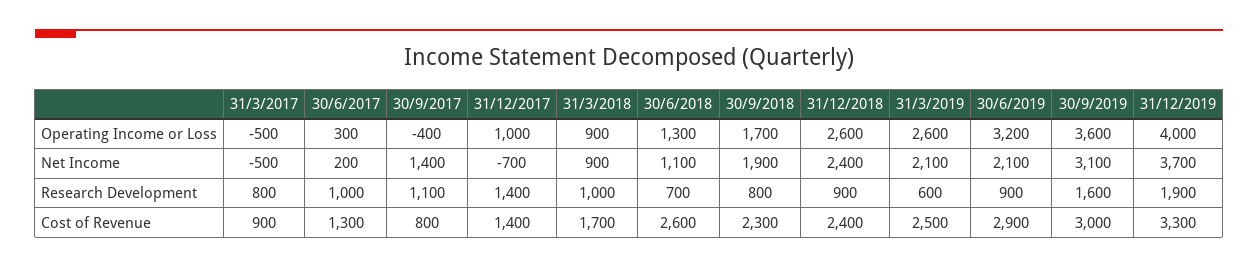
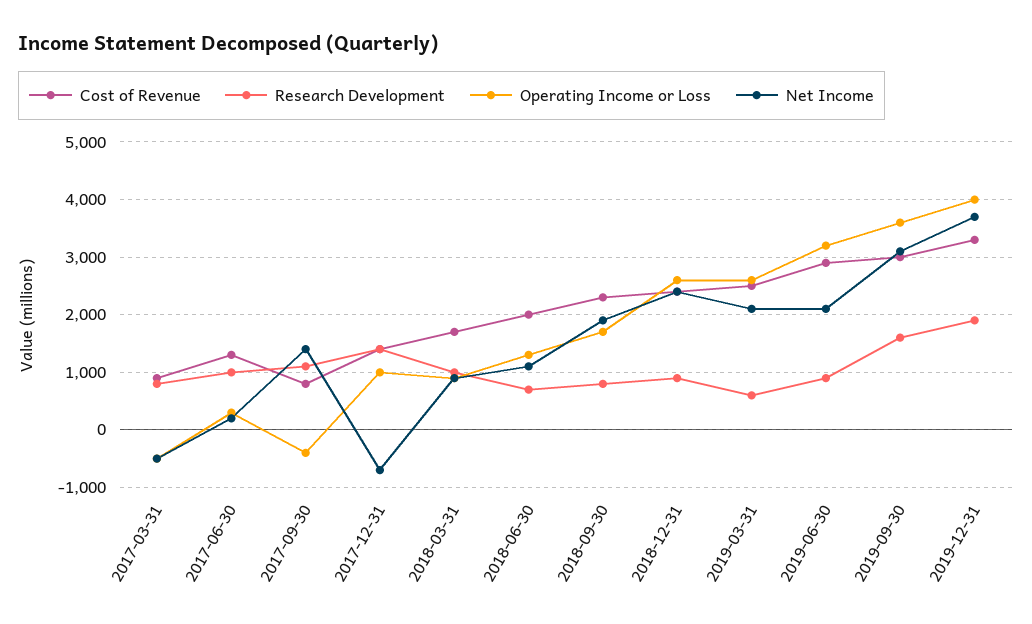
Cost of Revenue, 30/6/2018: 2600 -> 2000

